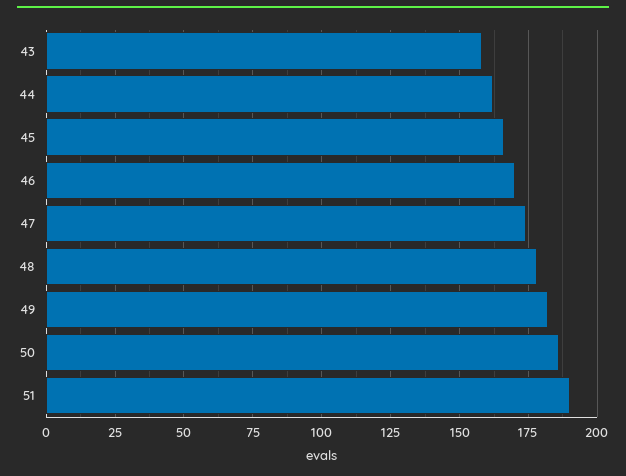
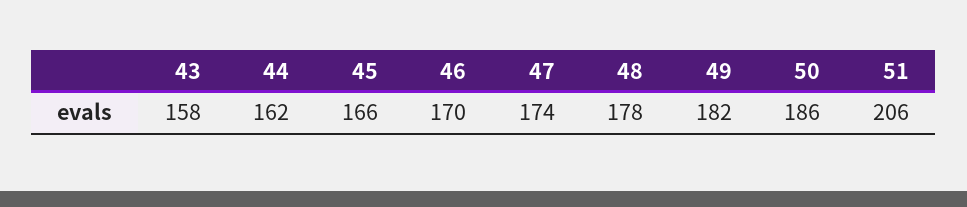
51: 190 -> 206

